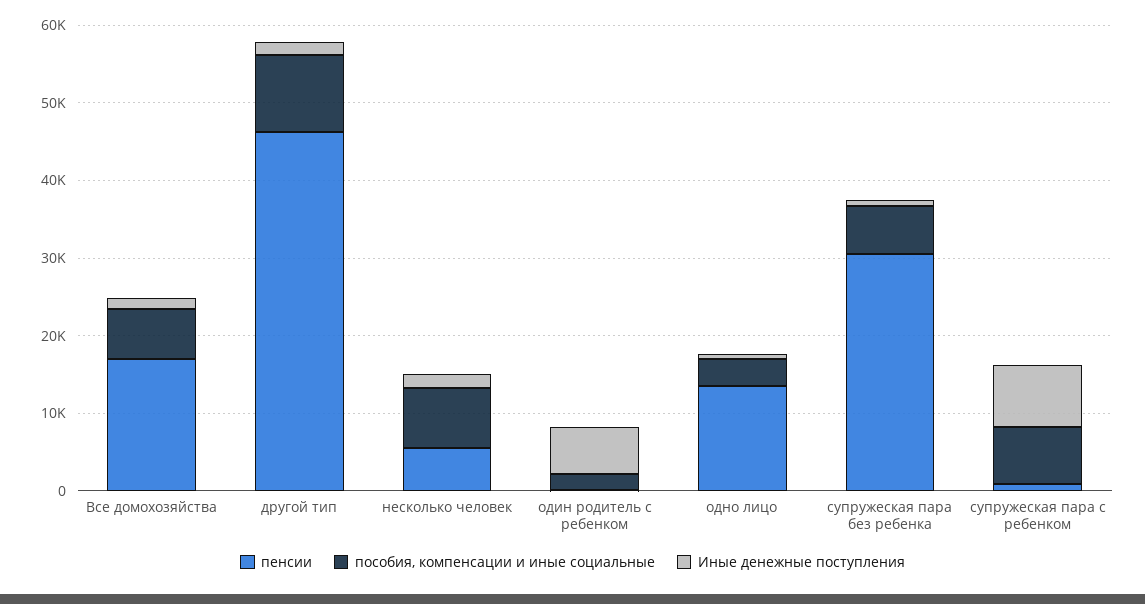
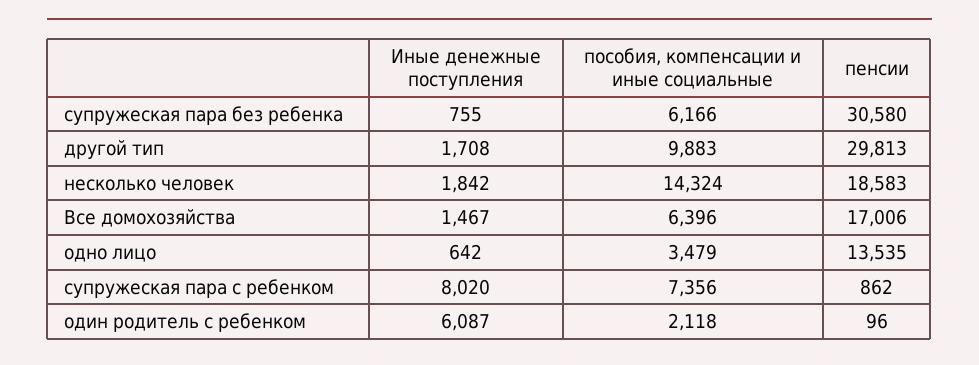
пенсии, другой тип: 46000 -> 29813
пенсии, несколько человек: 6000 -> 18583
пособия, компенсации и иные социальные, несколько человек: 8000 -> 14324

